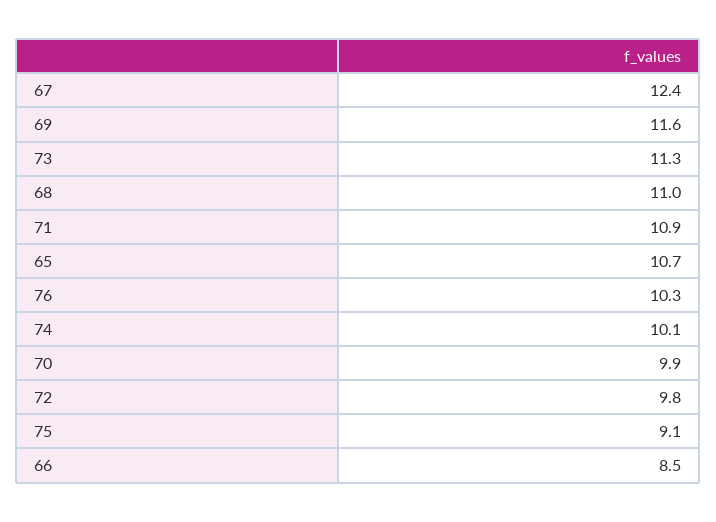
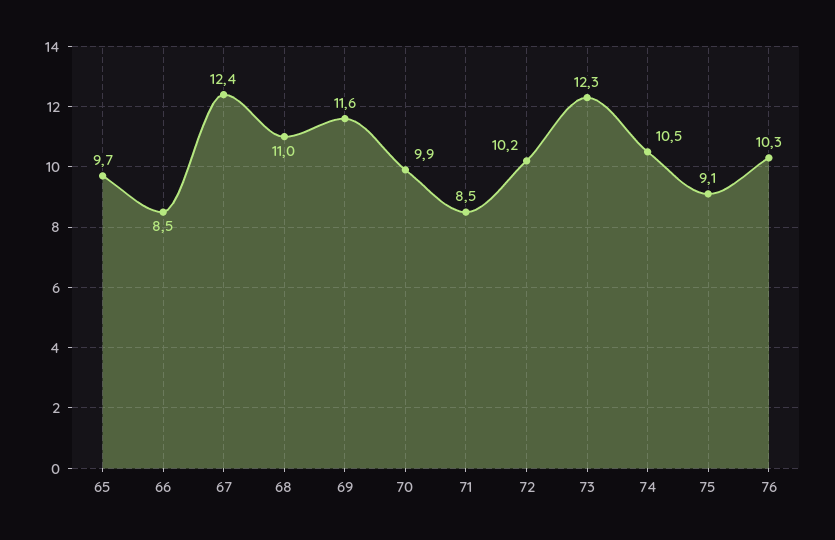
73: 11.3 -> 12.3
71: 10.9 -> 8.5
65: 10.7 -> 9.7
74: 10.1 -> 10.5
72: 9.8 -> 10.2

